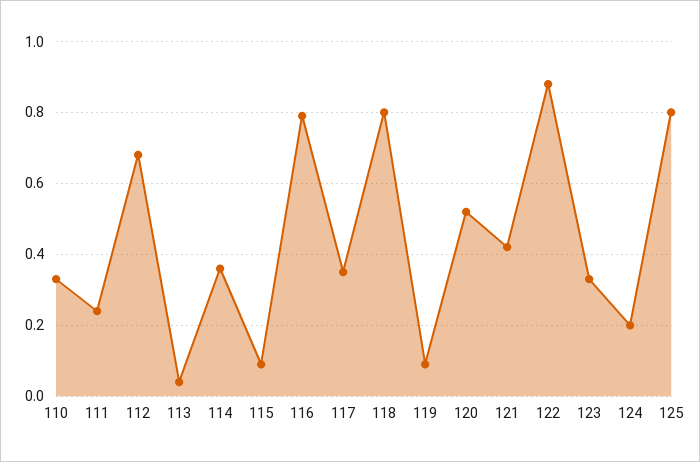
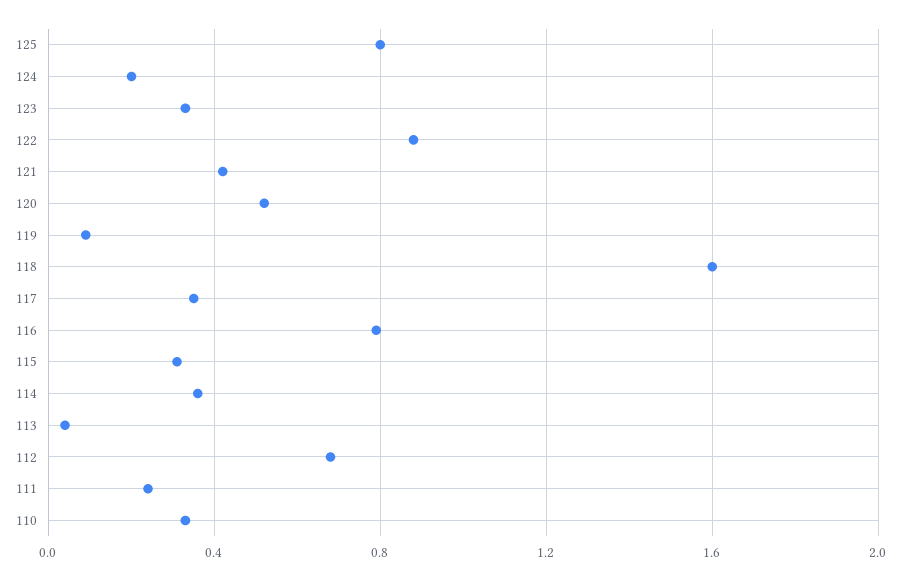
115: 0.1 -> 0.3
118: 0.8 -> 1.6

